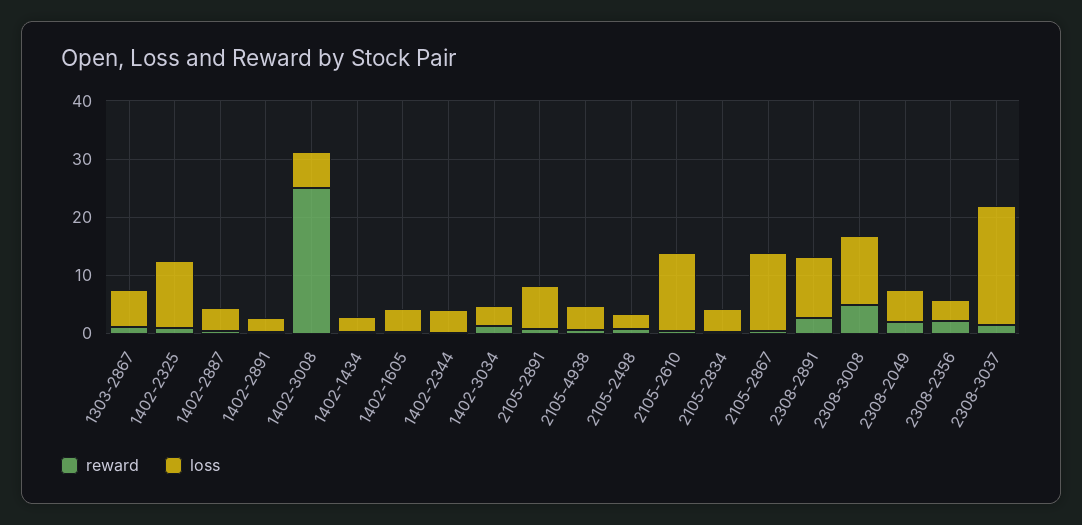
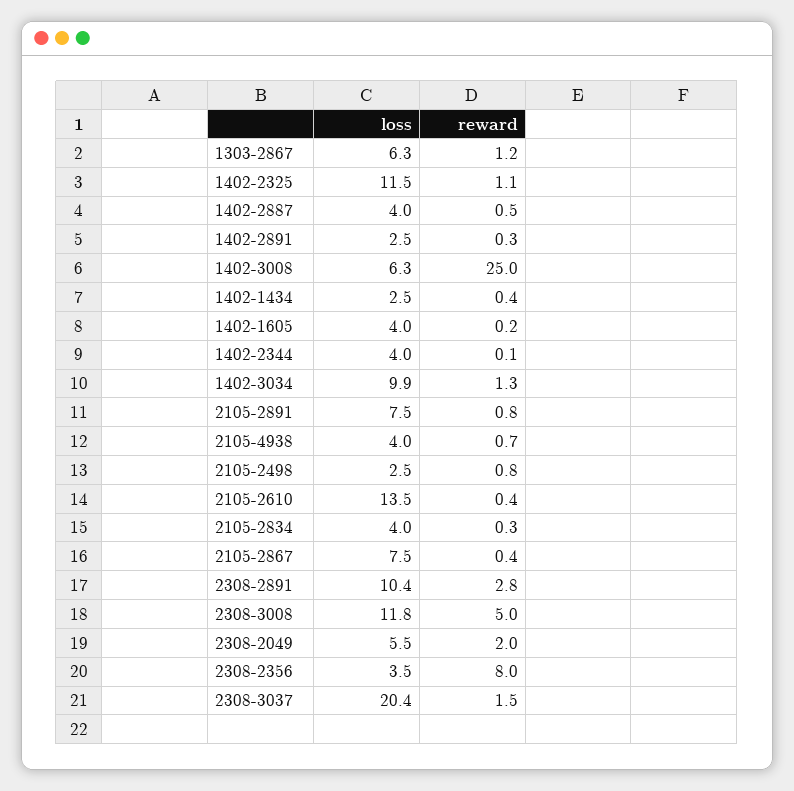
loss, 1402-3034: 4 -> 9.9
loss, 2105-2867: 14 -> 7.5
reward, 2308-2356: 2 -> 8

